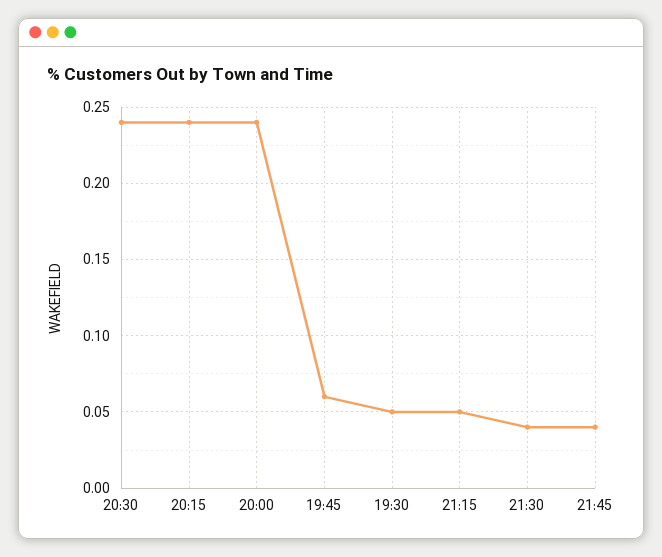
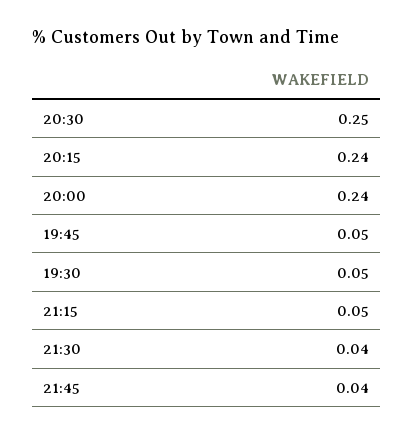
20:30: 0.24 -> 0.25
19:45: 0.06 -> 0.05

